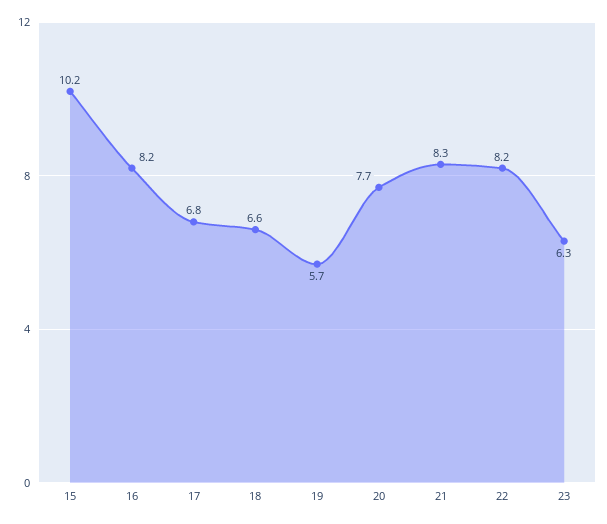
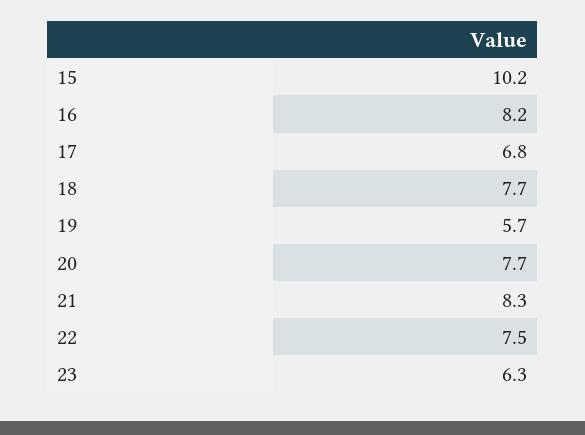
18: 6.6 -> 7.7
22: 8.2 -> 7.5

